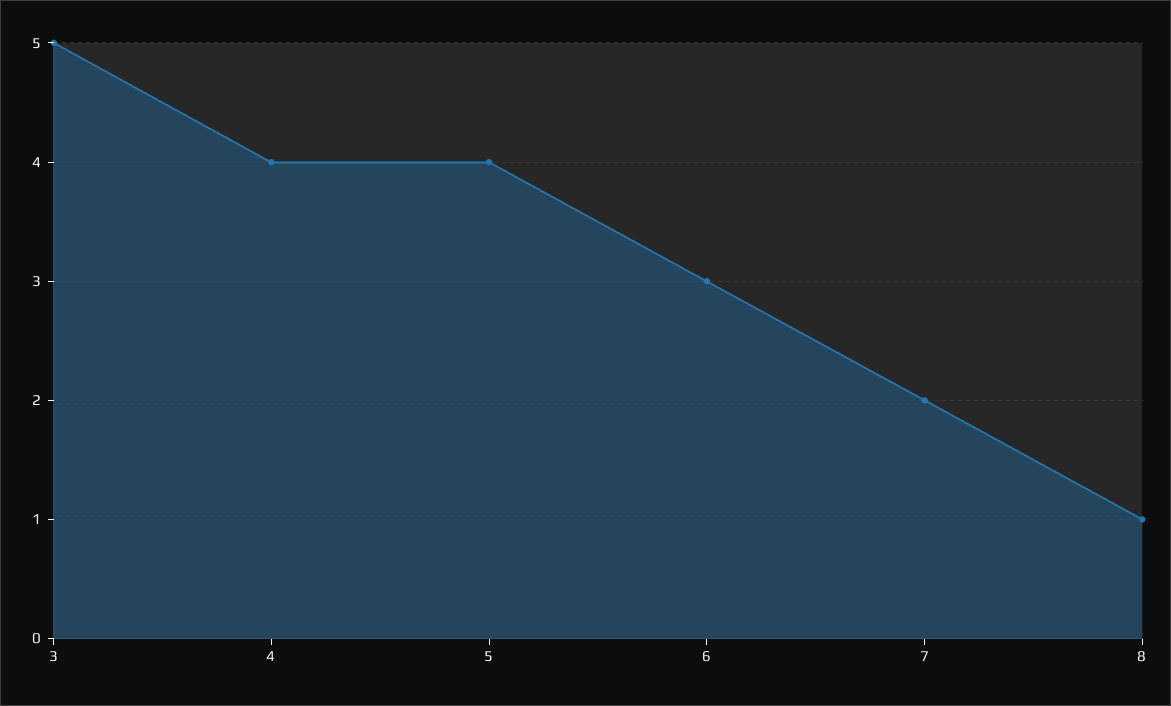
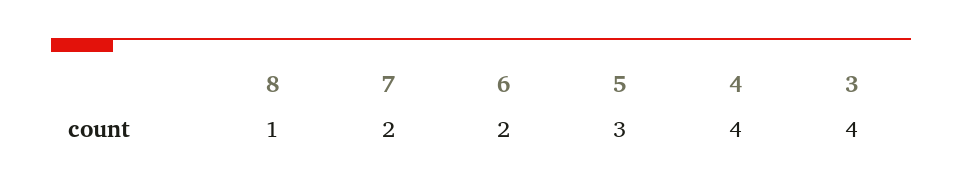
3: 5 -> 4
5: 4 -> 3
6: 3 -> 2

